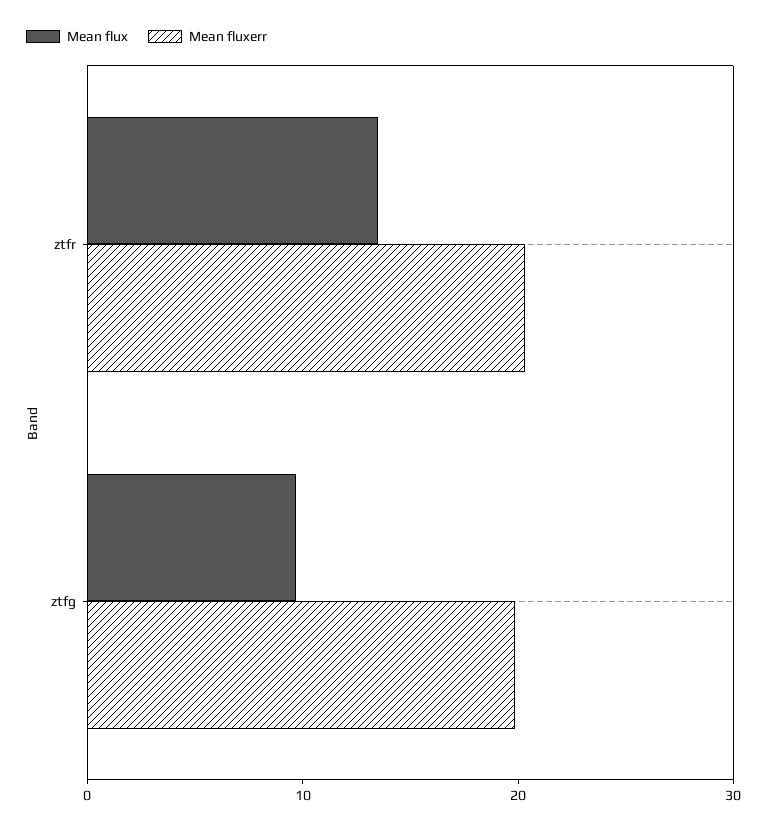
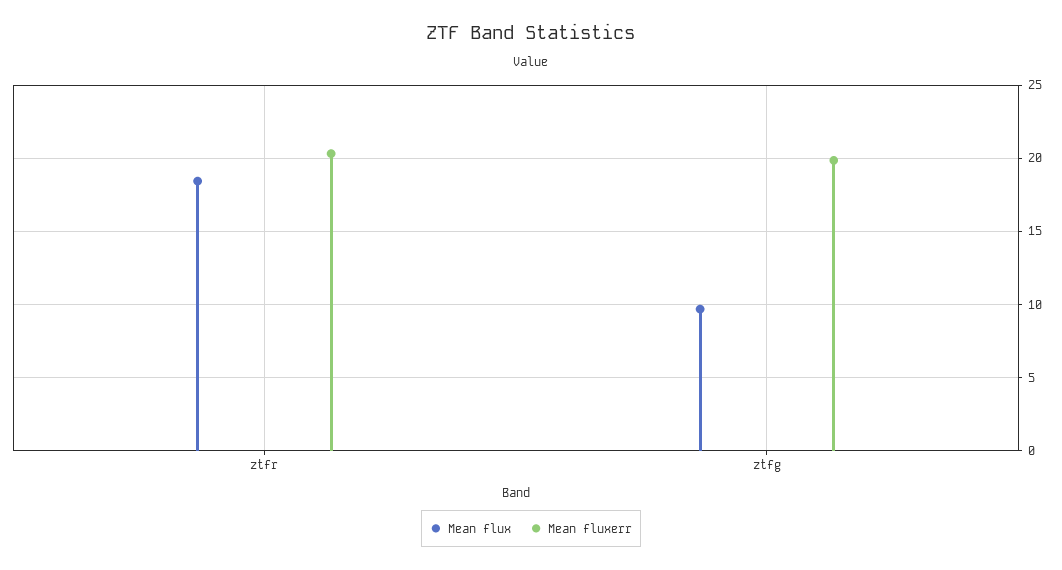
Mean flux, ztfr: 14 -> 18.5

